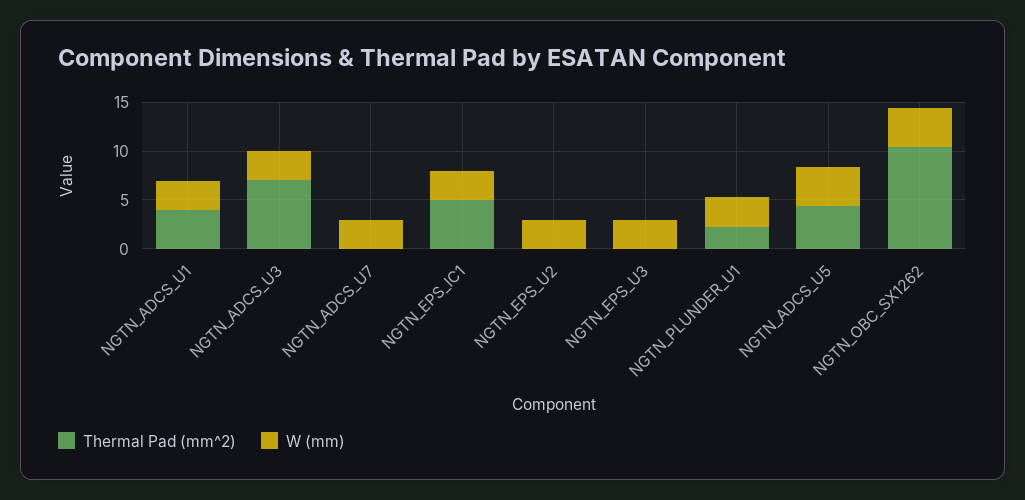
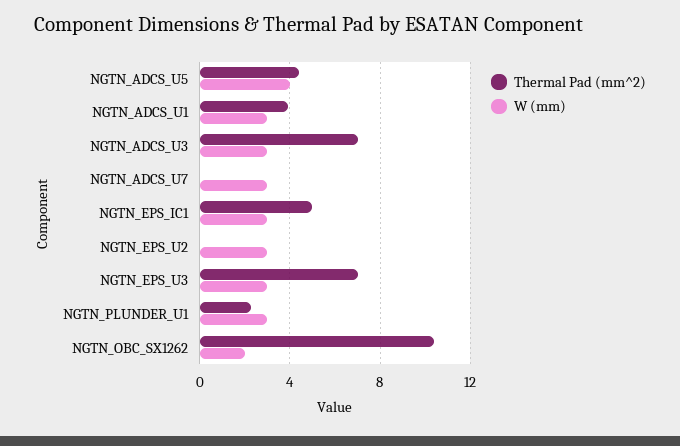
Thermal Pad (mm^2), NGTN_EPS_U3: 0 -> 7
W (mm), NGTN_OBC_SX1262: 4 -> 2

